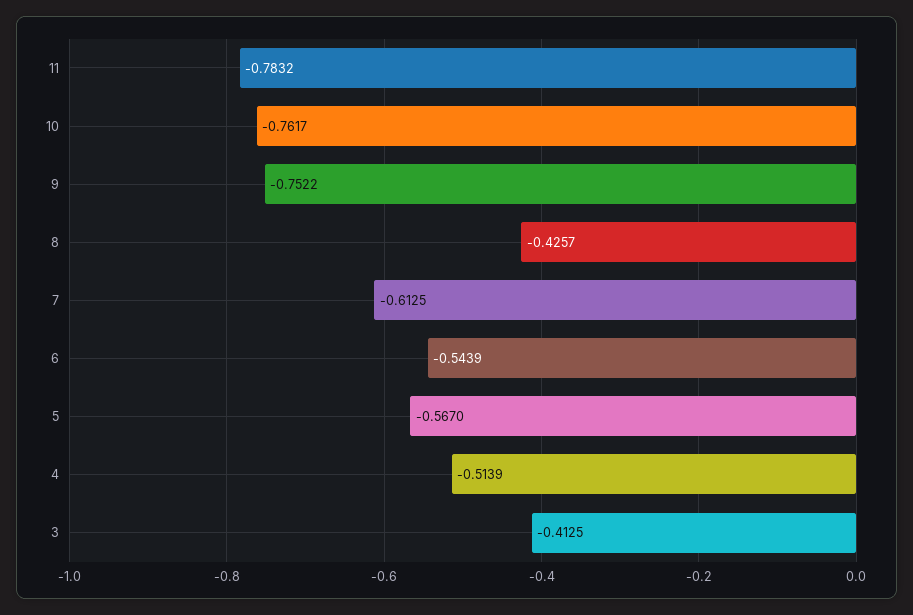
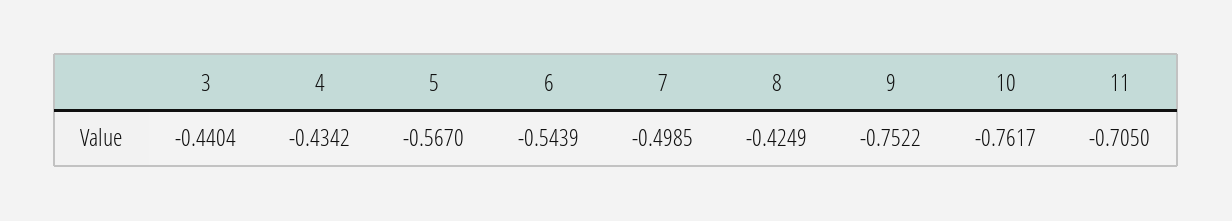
11: -0.7832 -> -0.705
8: -0.4257 -> -0.4249
7: -0.6125 -> -0.4985
4: -0.5139 -> -0.4342
3: -0.4125 -> -0.4404

